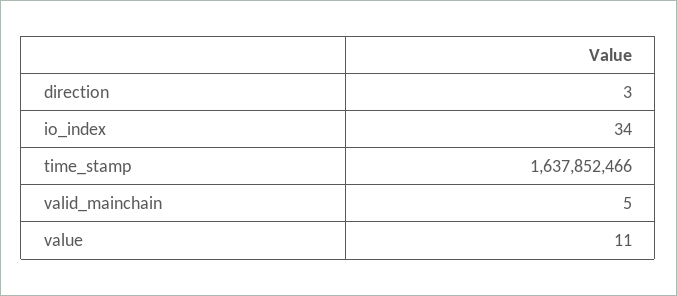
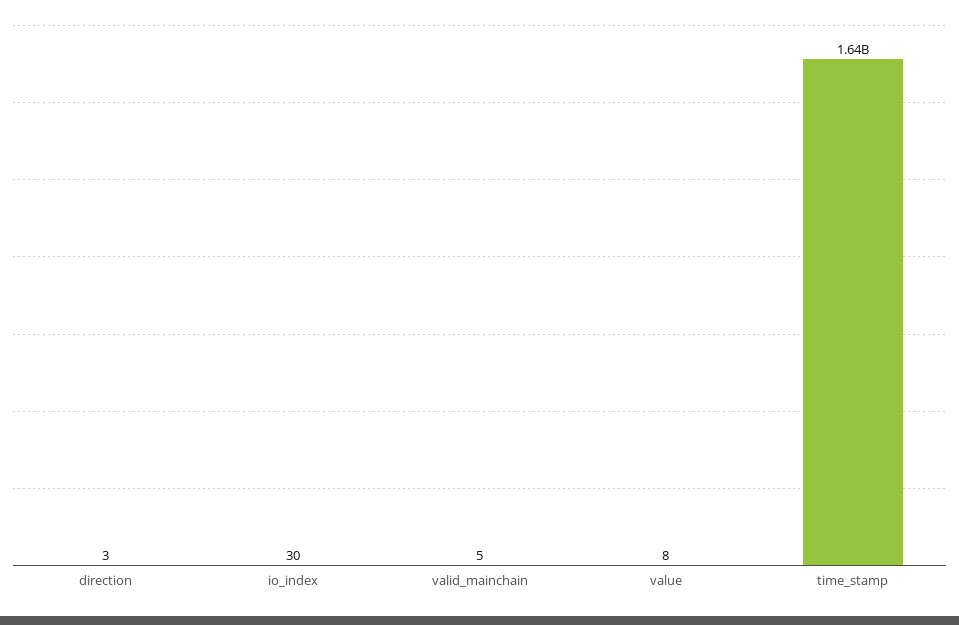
io_index: 34 -> 30
value: 11 -> 8

